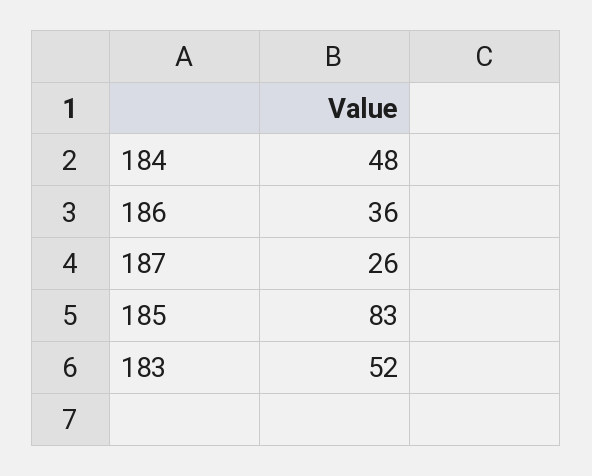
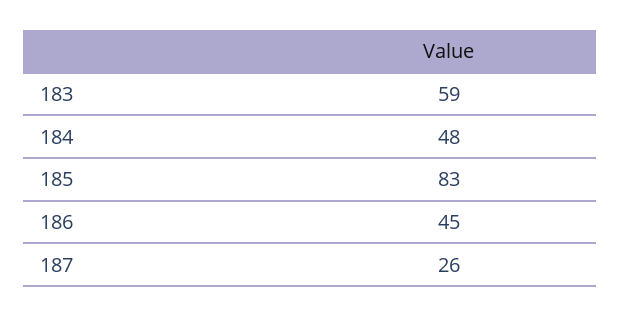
186: 36 -> 45
183: 52 -> 59

